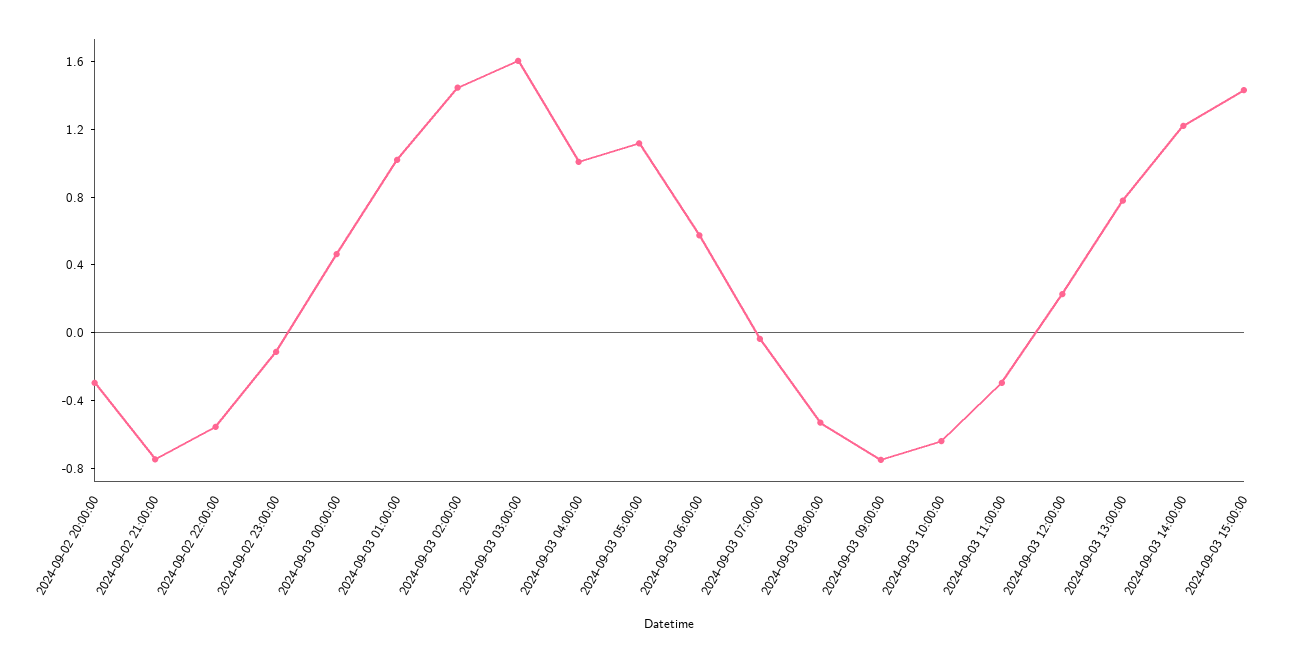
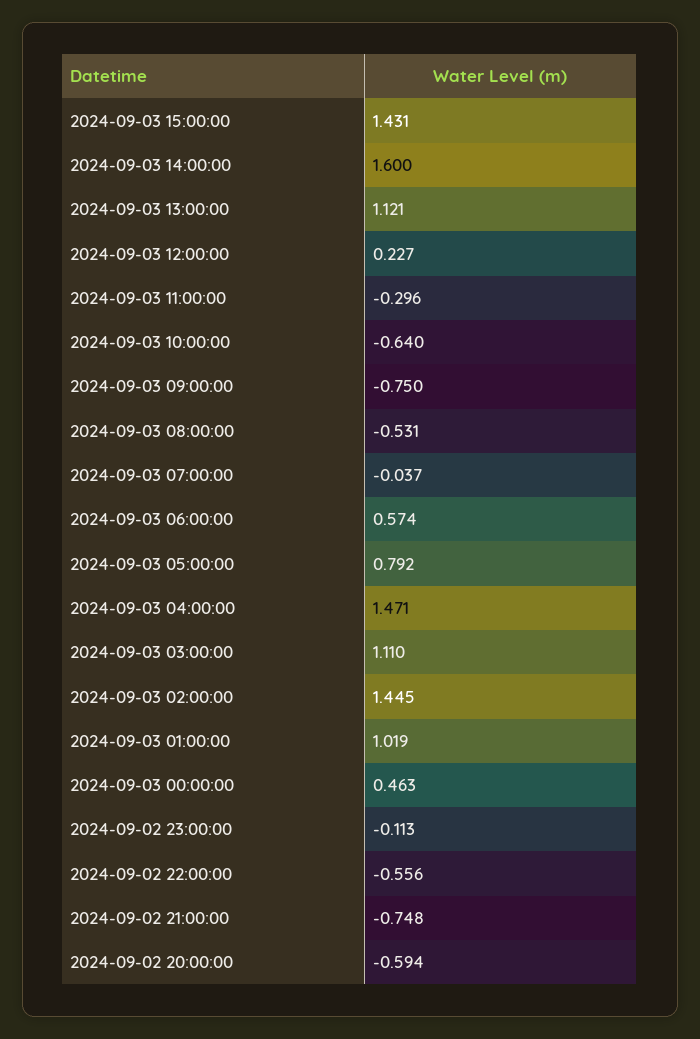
2024-09-02 20:00:00: -0.3 -> -0.594
2024-09-03 03:00:00: 1.6 -> 1.11
2024-09-03 04:00:00: 1 -> 1.471
2024-09-03 05:00:00: 1.1 -> 0.792
2024-09-03 13:00:00: 0.8 -> 1.121
2024-09-03 14:00:00: 1.2 -> 1.6

